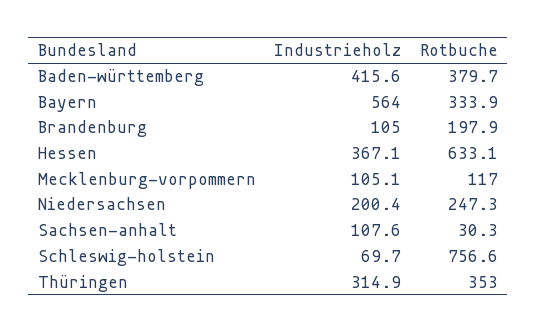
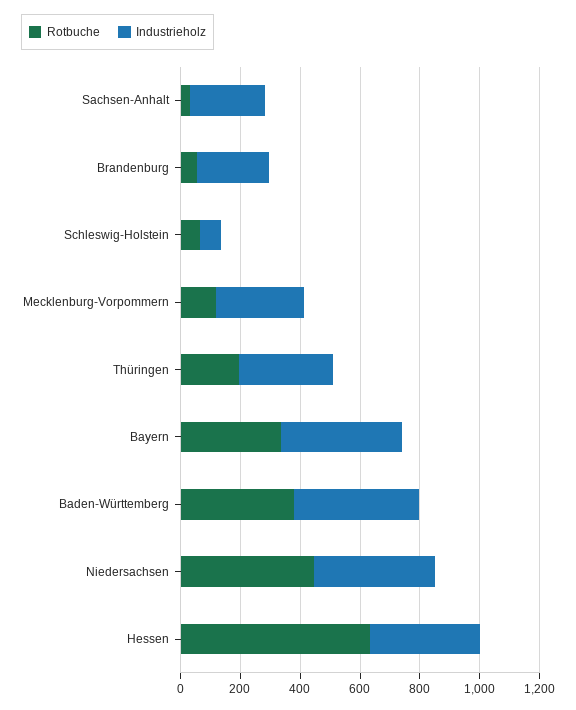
Industrieholz, Bayern: 564 -> 400
Industrieholz, Brandenburg: 105 -> 250
Rotbuche, Brandenburg: 197.9 -> 50
Industrieholz, Mecklenburg-vorpommern: 105.1 -> 300
Industrieholz, Niedersachsen: 200.4 -> 400
Rotbuche, Niedersachsen: 247.3 -> 450
Industrieholz, Sachsen-anhalt: 107.6 -> 250
Rotbuche, Schleswig-holstein: 756.6 -> 50
Rotbuche, Thüringen: 353 -> 200

